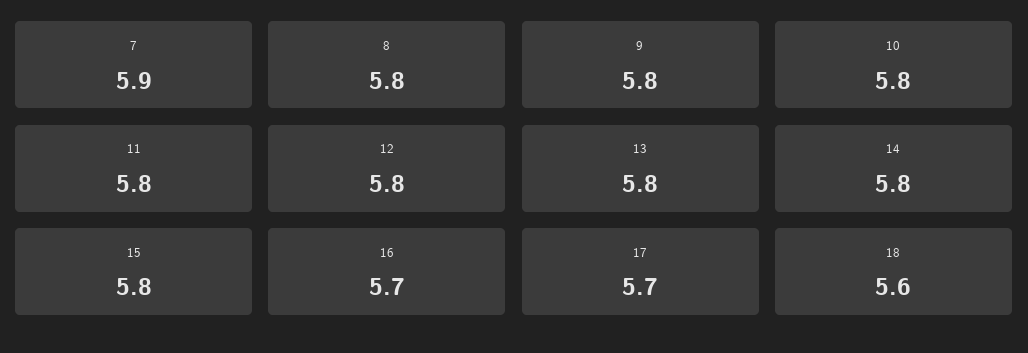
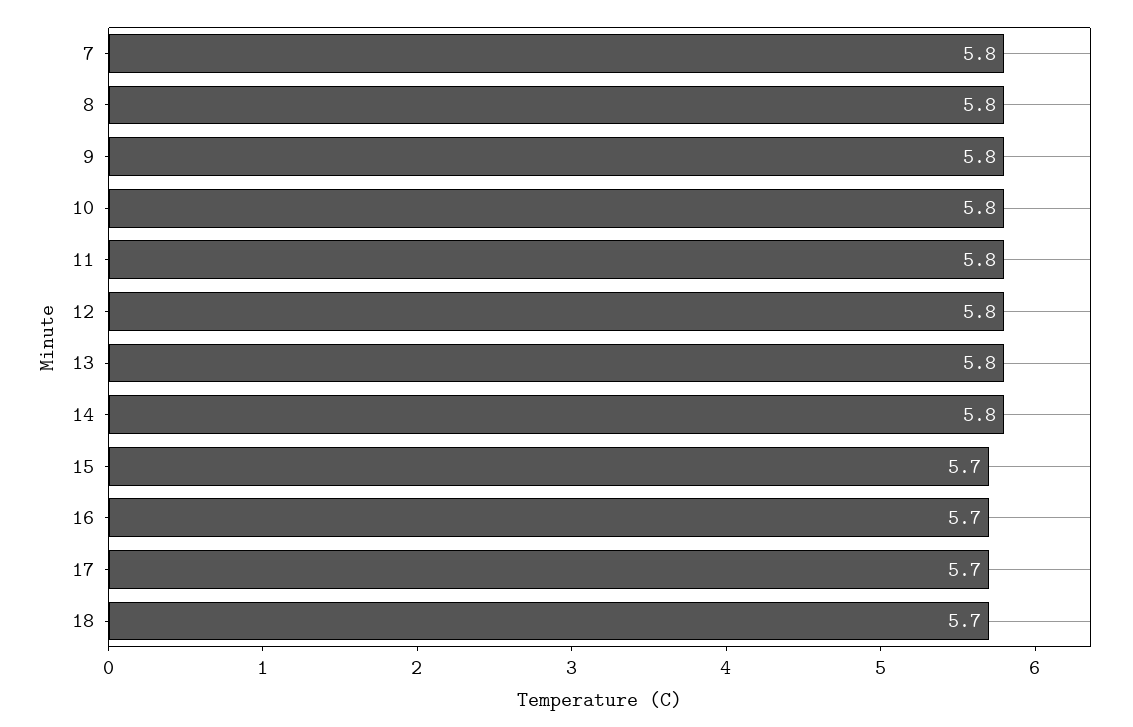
7: 5.9 -> 5.8
15: 5.8 -> 5.7
18: 5.6 -> 5.7

